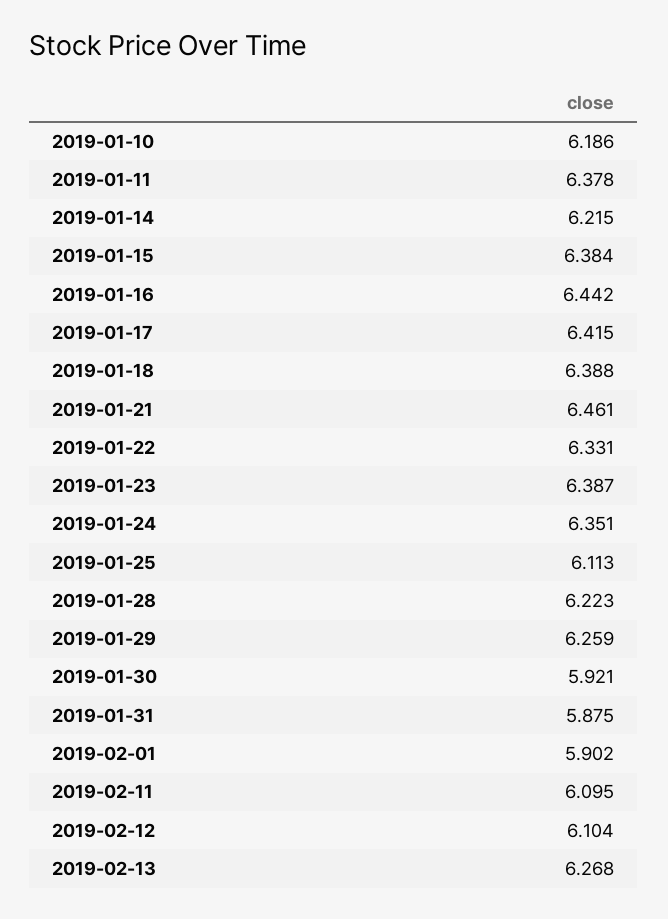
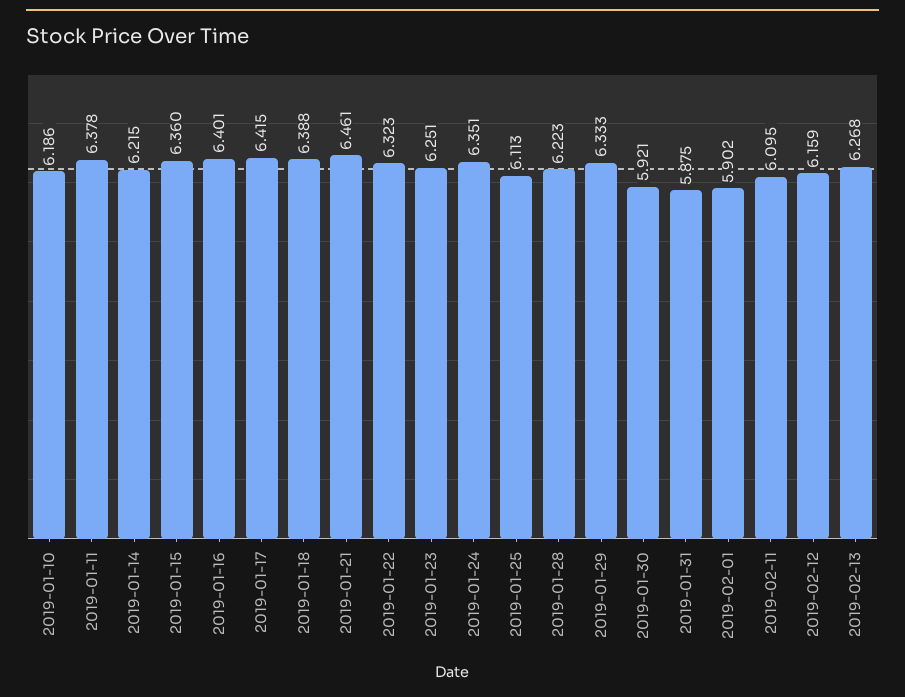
2019-01-15: 6.384 -> 6.36
2019-01-16: 6.442 -> 6.401
2019-01-22: 6.331 -> 6.323
2019-01-23: 6.387 -> 6.251
2019-01-29: 6.259 -> 6.333
2019-02-12: 6.104 -> 6.159

